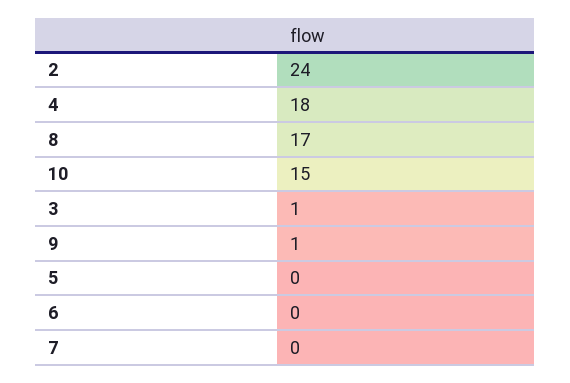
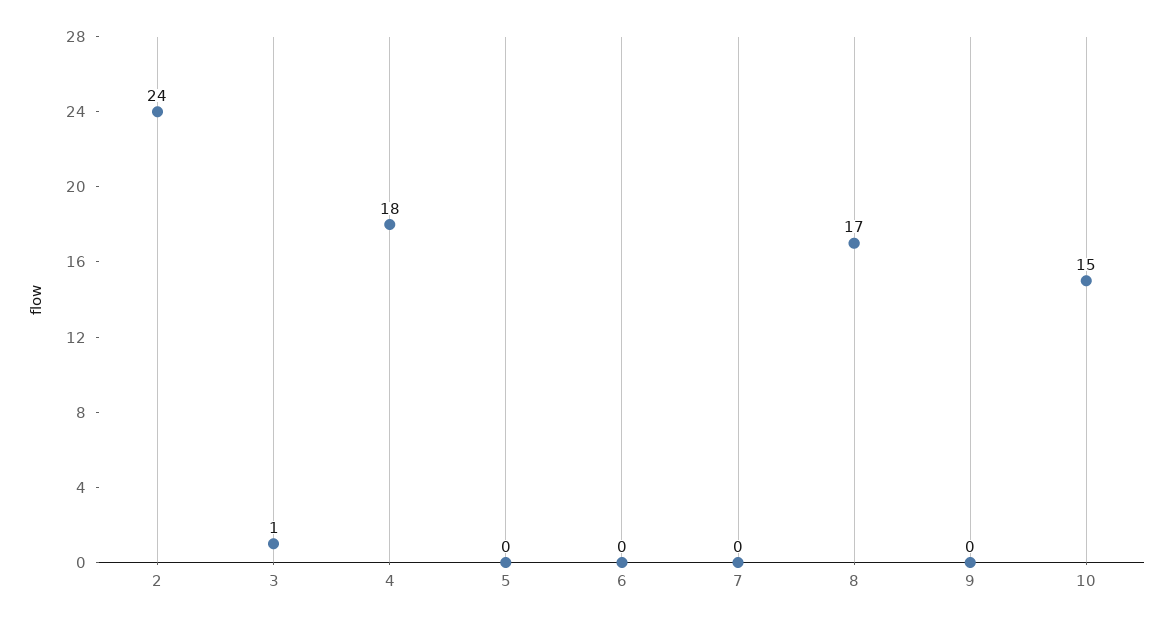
9: 1 -> 0

